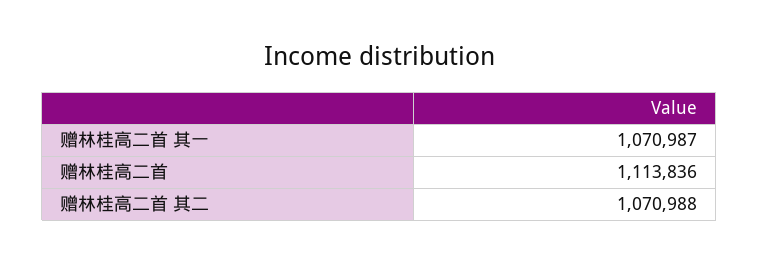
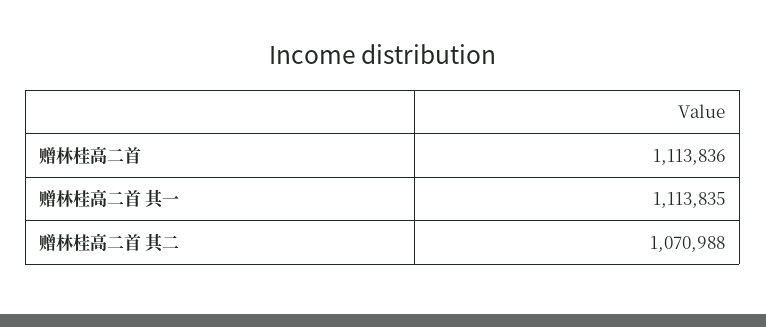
赠林桂高二首 其一: 1070987 -> 1113835

